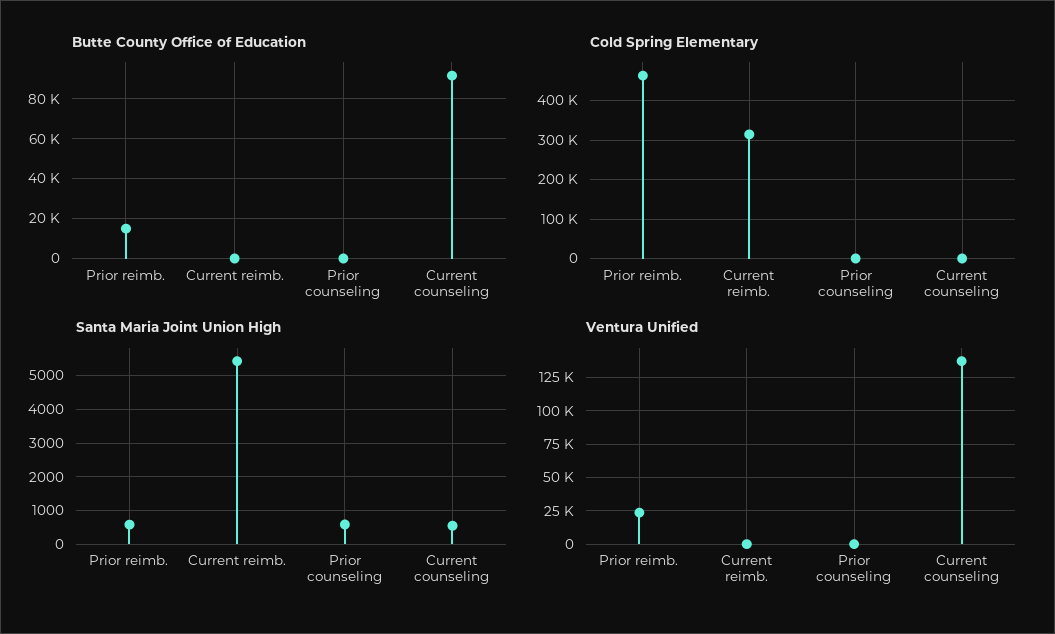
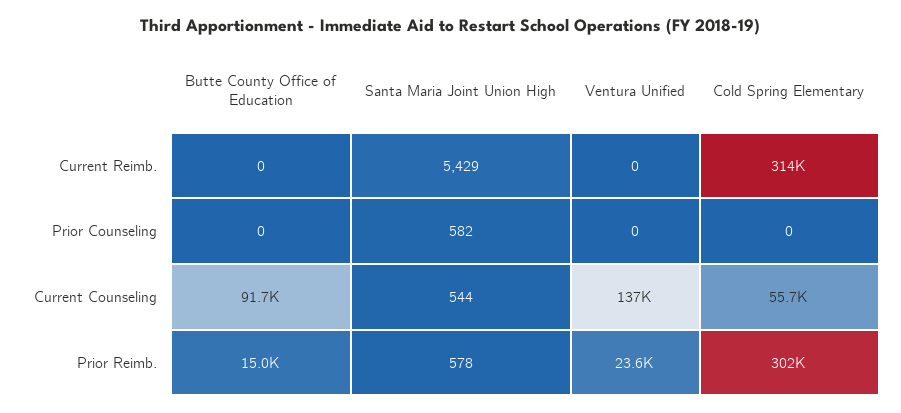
Cold Spring Elementary, Prior reimb.: 460000 -> 302000
Cold Spring Elementary, Current counseling: 0 -> 55700

